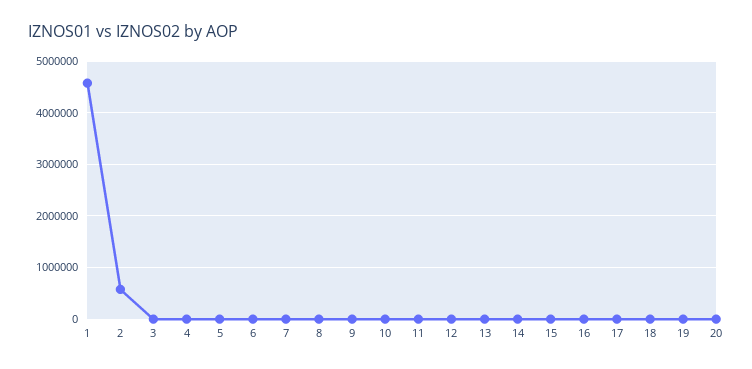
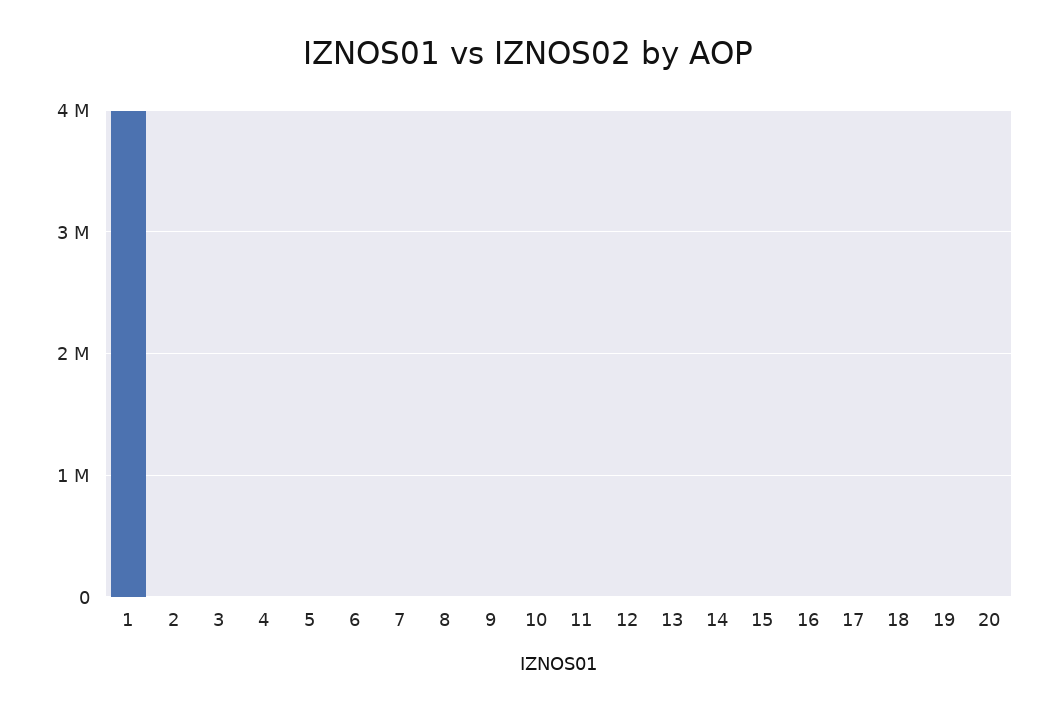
1: 4600000 -> 4000000
2: 600000 -> 0

